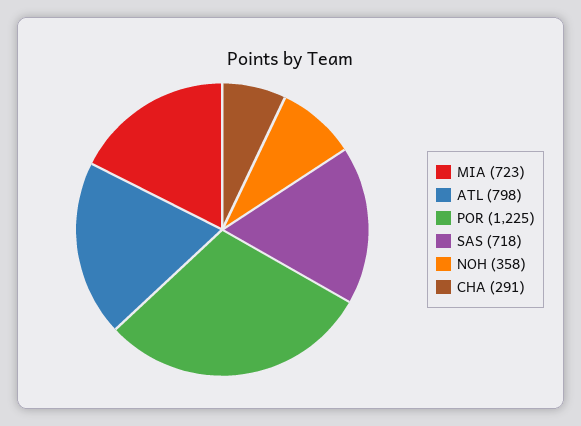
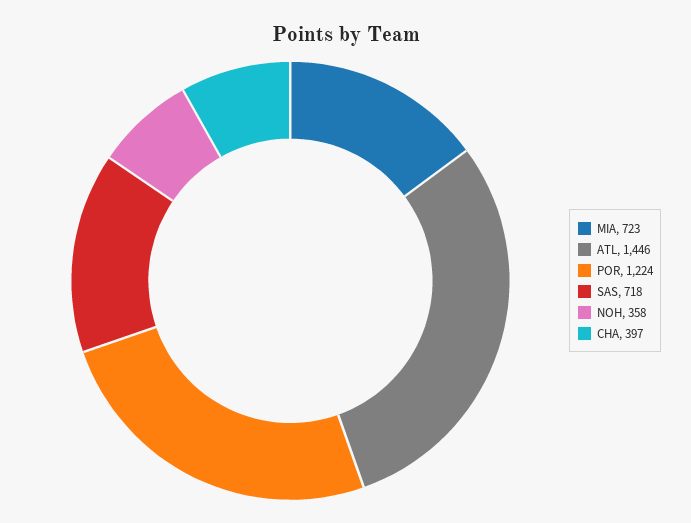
ATL: 798 -> 1446
POR: 1225 -> 1224
CHA: 291 -> 397

